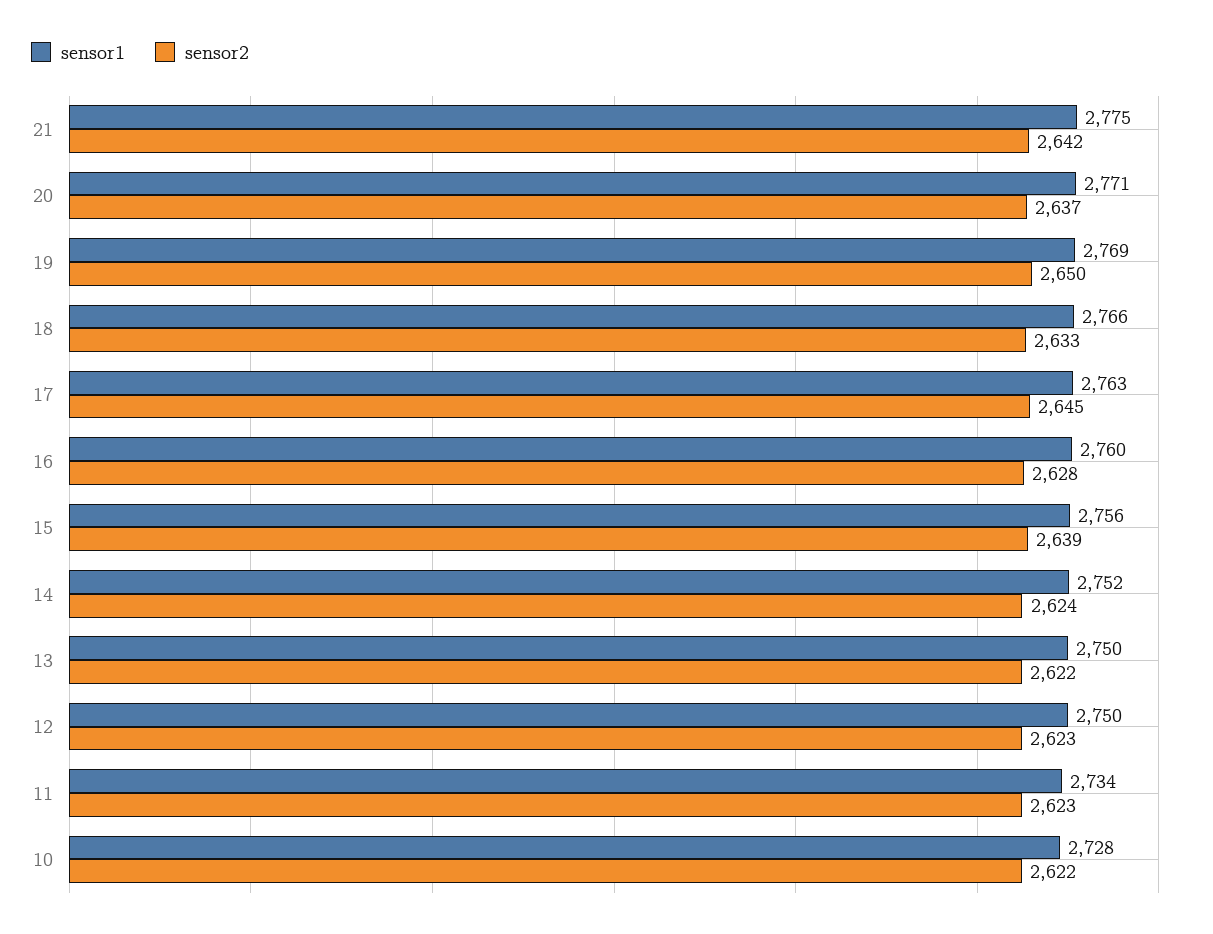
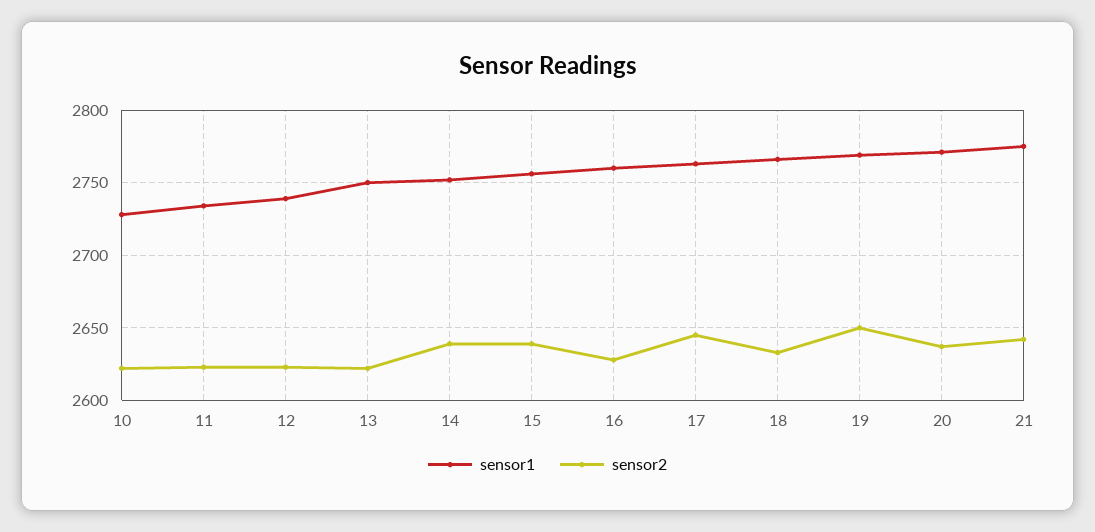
sensor2, 14: 2624 -> 2640
sensor1, 12: 2750 -> 2740

